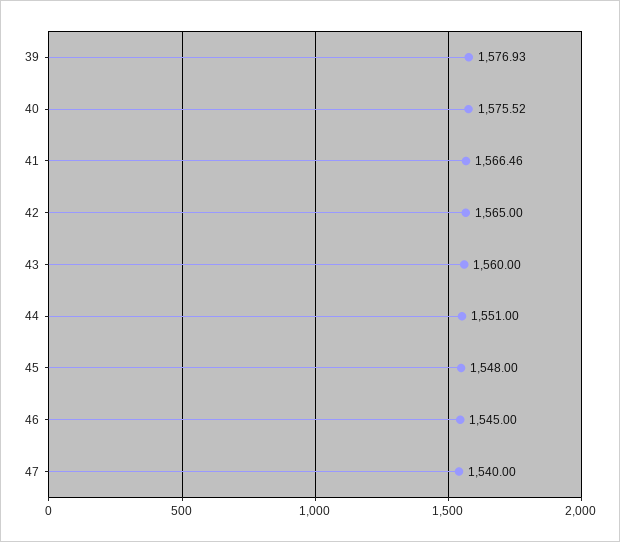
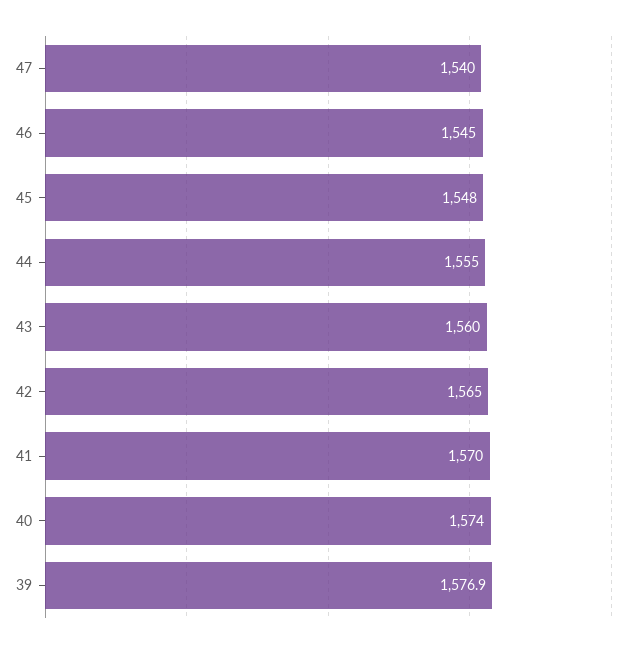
40: 1575.52 -> 1574
41: 1566.46 -> 1570
44: 1551 -> 1555

